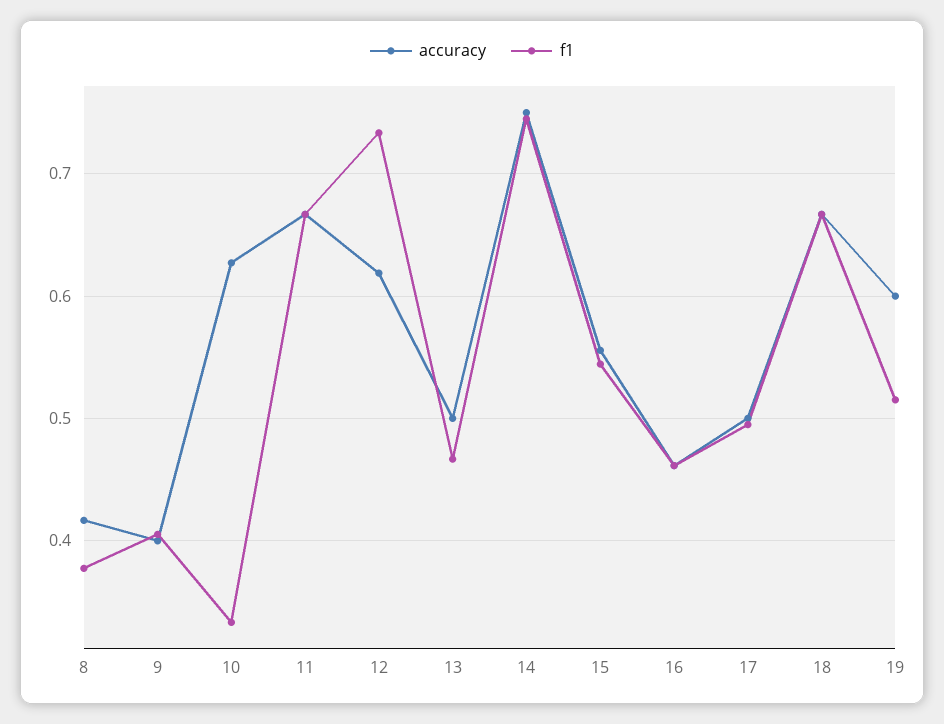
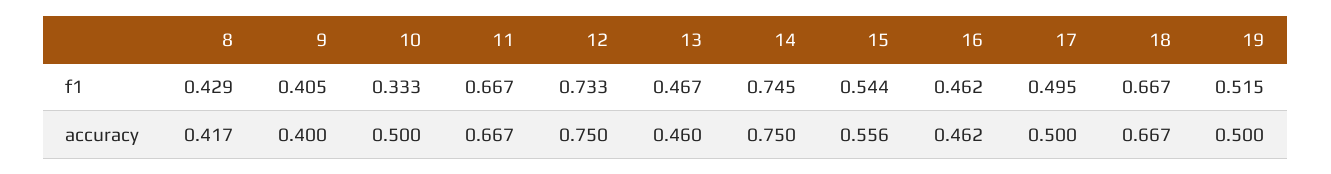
f1, 8: 0.38 -> 0.429
accuracy, 10: 0.63 -> 0.5
accuracy, 12: 0.62 -> 0.75
accuracy, 13: 0.5 -> 0.46
accuracy, 19: 0.6 -> 0.5

